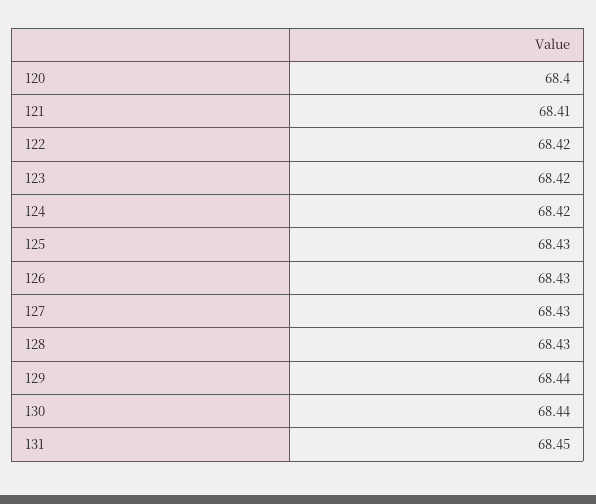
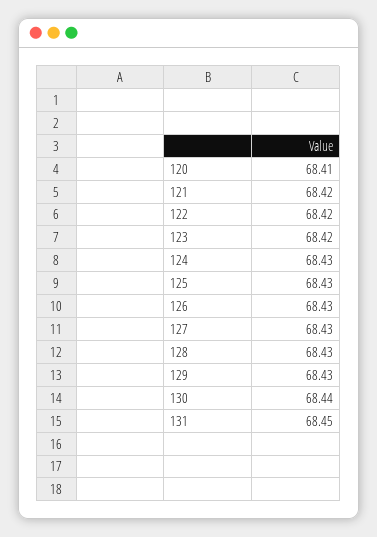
120: 68.4 -> 68.41
121: 68.41 -> 68.42
124: 68.42 -> 68.43
129: 68.44 -> 68.43

